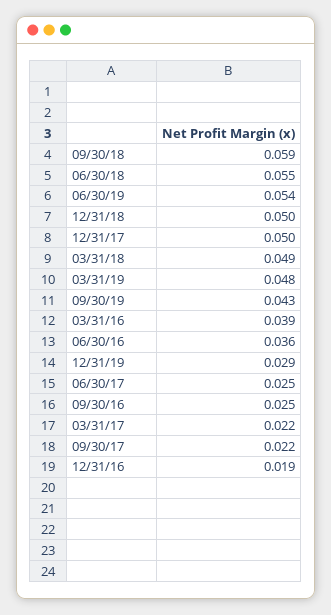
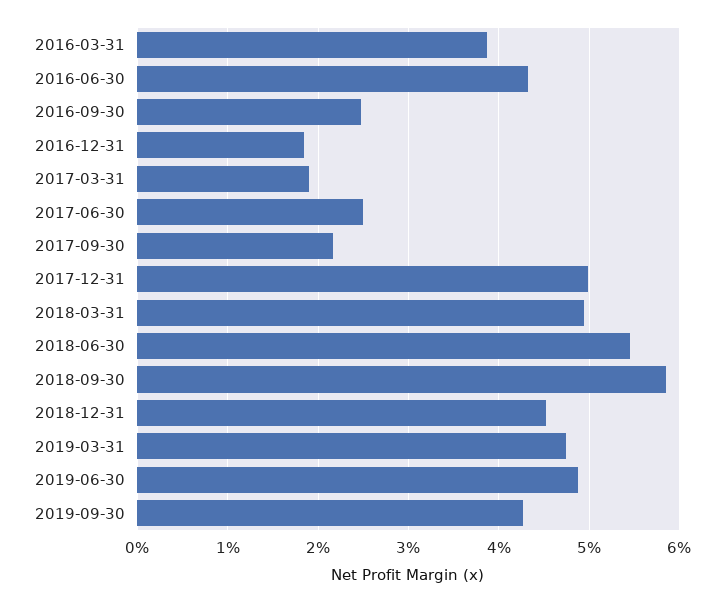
06/30/19: 0.054 -> 0.049
12/31/18: 0.05 -> 0.045
06/30/16: 0.036 -> 0.043
12/31/19: 0.029 -> none
03/31/17: 0.022 -> 0.019

